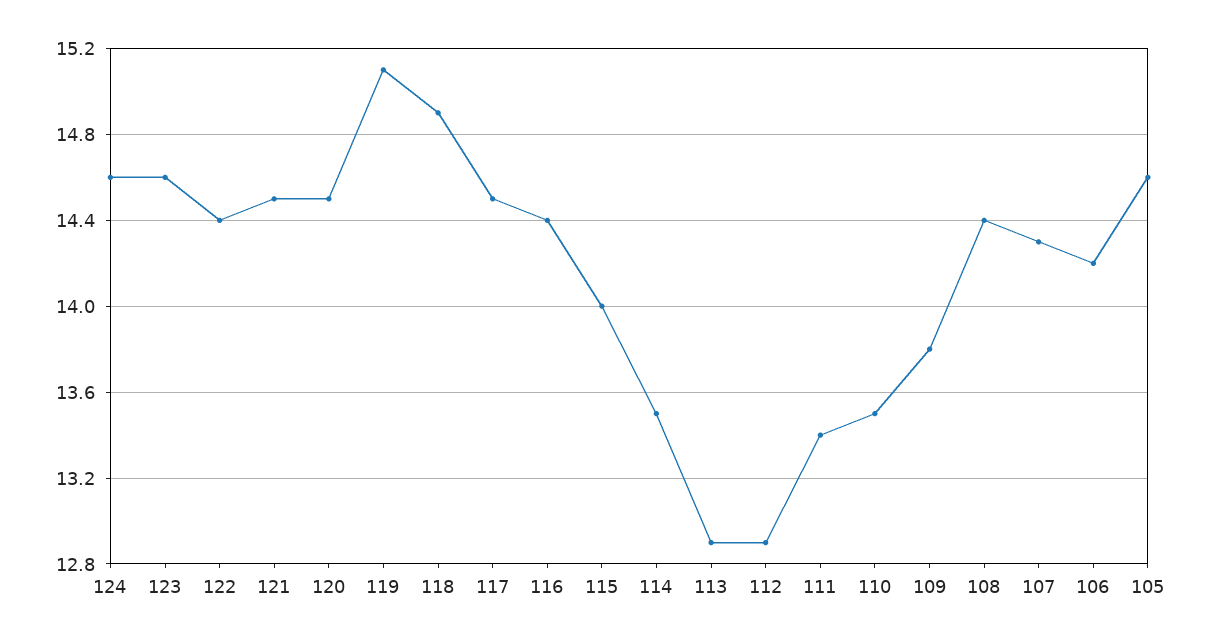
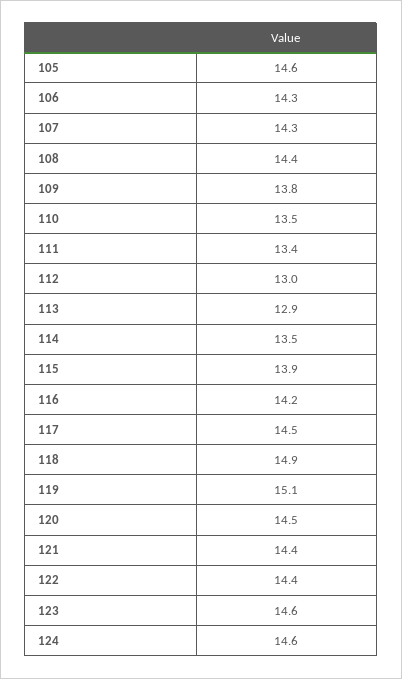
121: 14.5 -> 14.4
116: 14.4 -> 14.2
115: 14 -> 13.9
112: 12.9 -> 13
106: 14.2 -> 14.3

